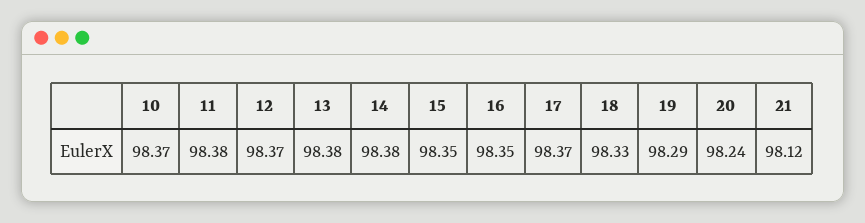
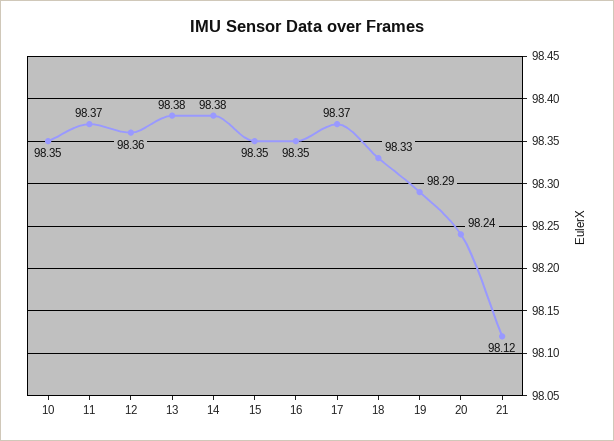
10: 98.37 -> 98.35
11: 98.38 -> 98.37
12: 98.37 -> 98.36

